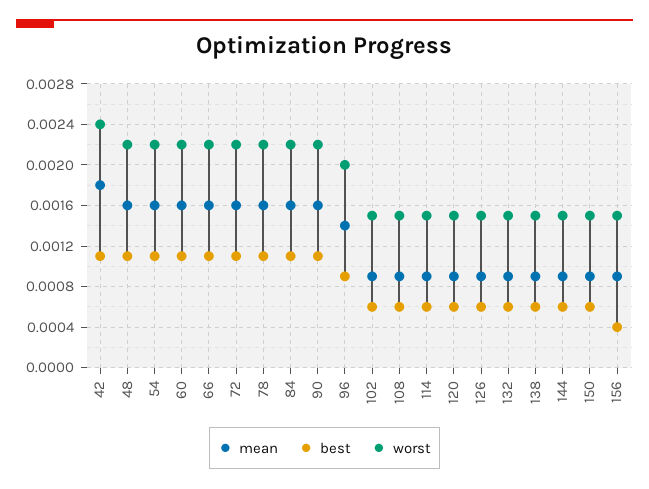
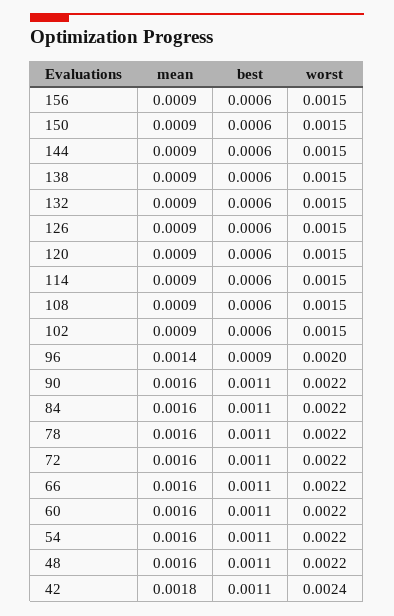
best, 156: 0.0004 -> 0.0006

